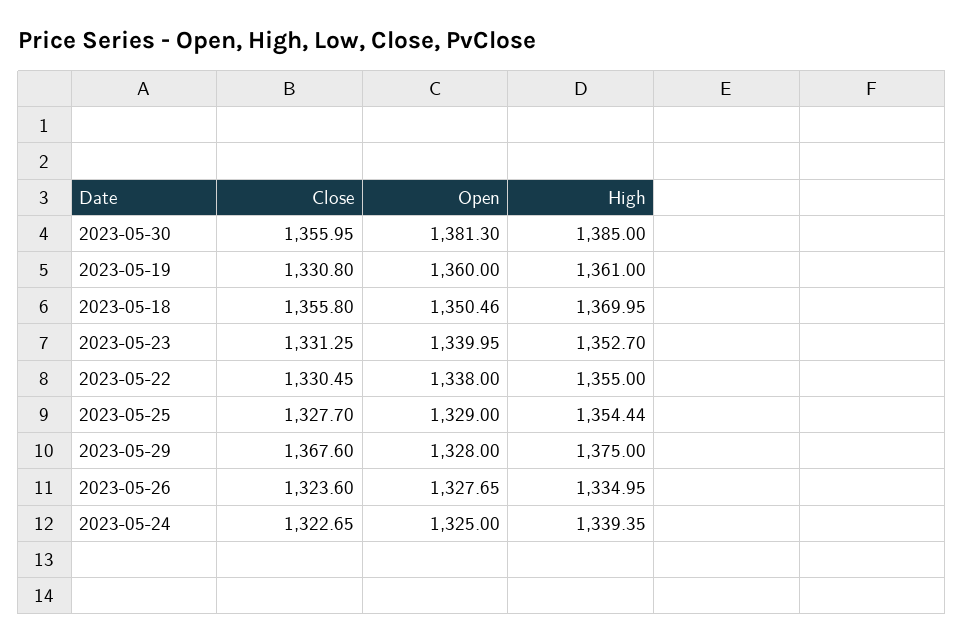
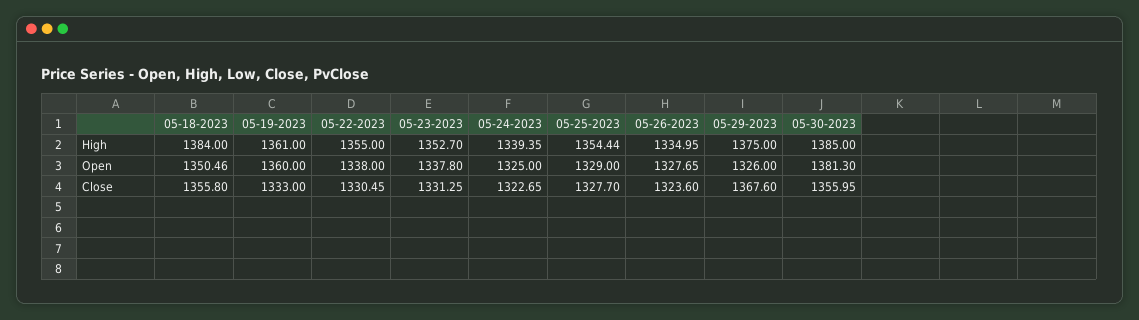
Close, 2023-05-19: 1330.8 -> 1333
High, 2023-05-18: 1369.95 -> 1384
Open, 2023-05-23: 1339.95 -> 1337.8
Open, 2023-05-29: 1328 -> 1326

